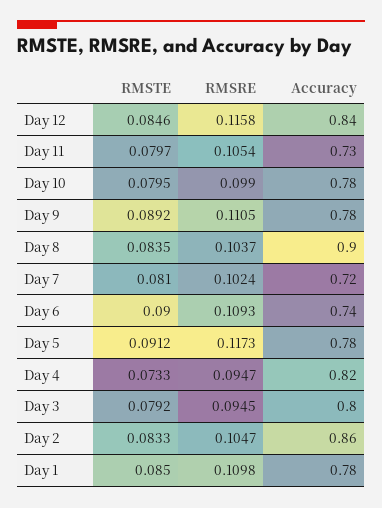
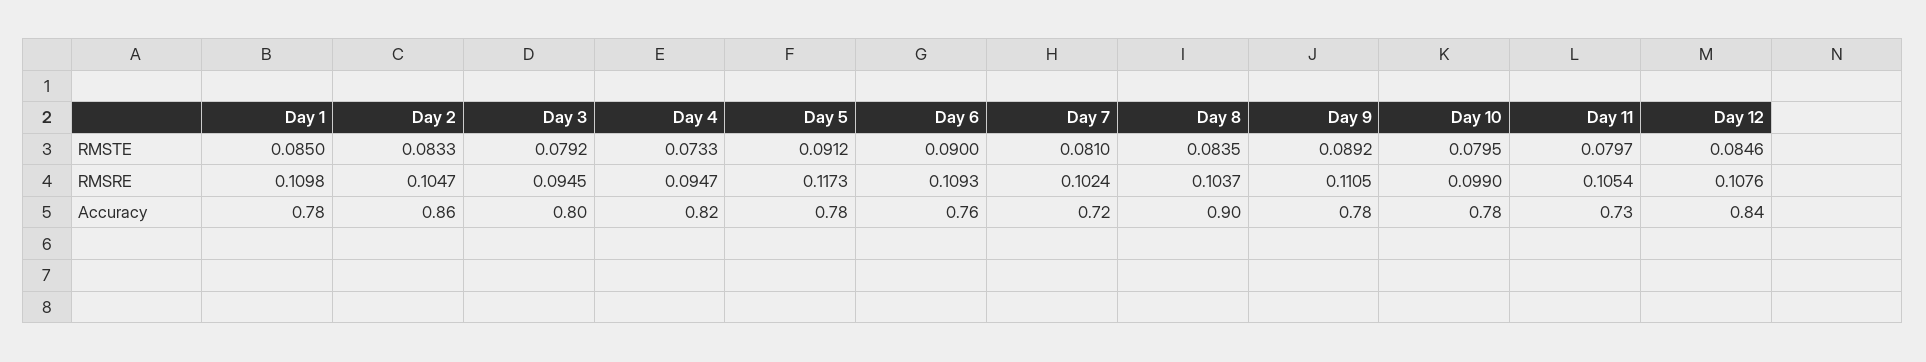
RMSRE, Day 12: 0.1158 -> 0.1076
Accuracy, Day 6: 0.74 -> 0.76

